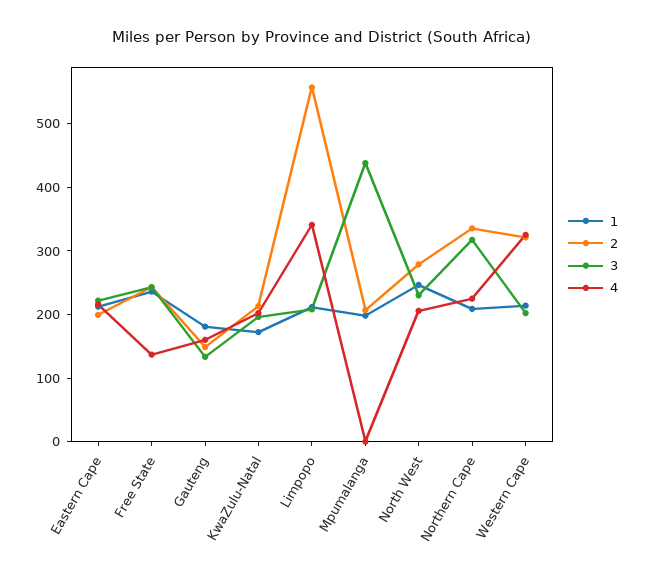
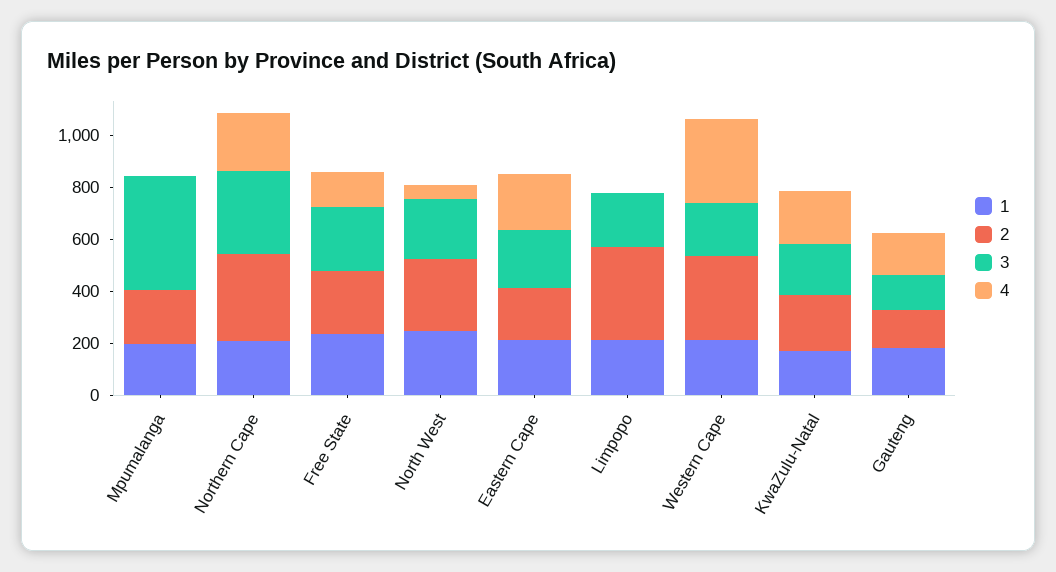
2, Limpopo: 560 -> 350
4, Limpopo: 340 -> 0
4, North West: 200 -> 50

